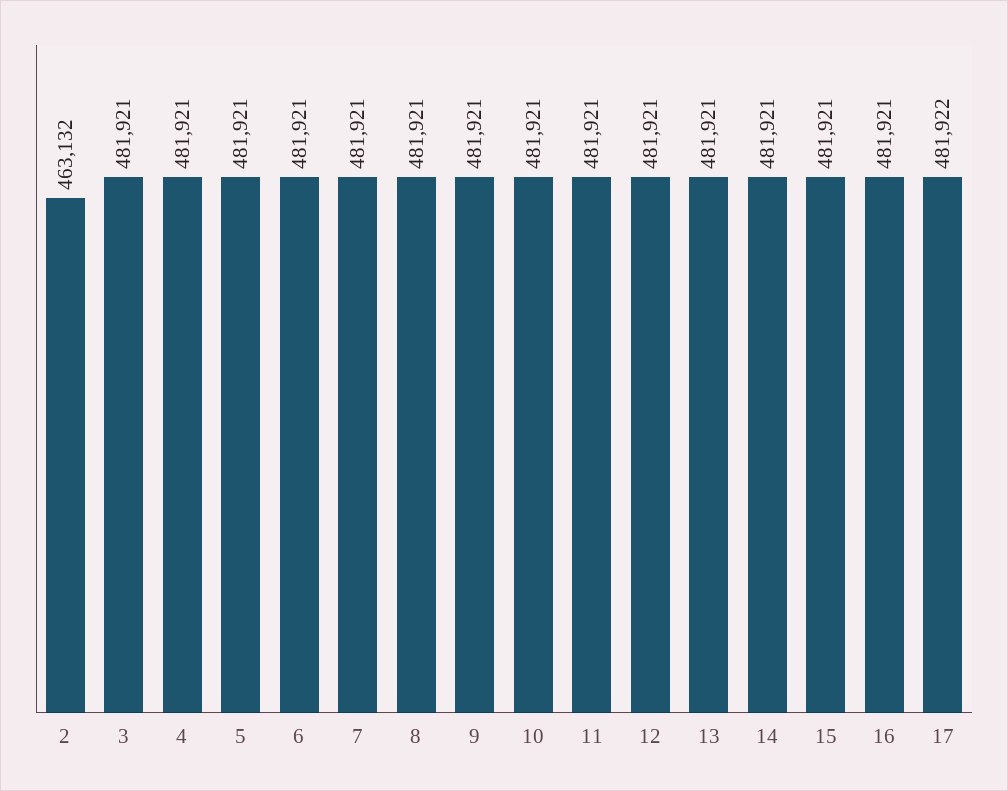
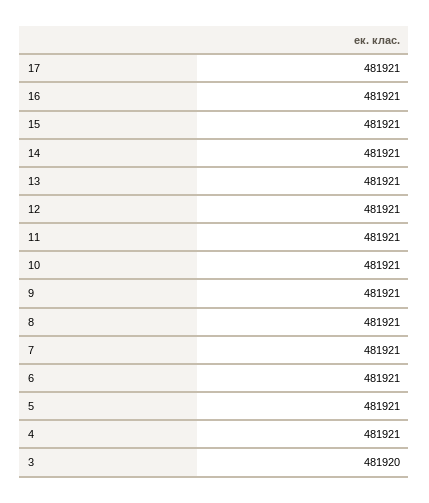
2: 463132 -> none
3: 481921 -> 481920
17: 481922 -> 481921

